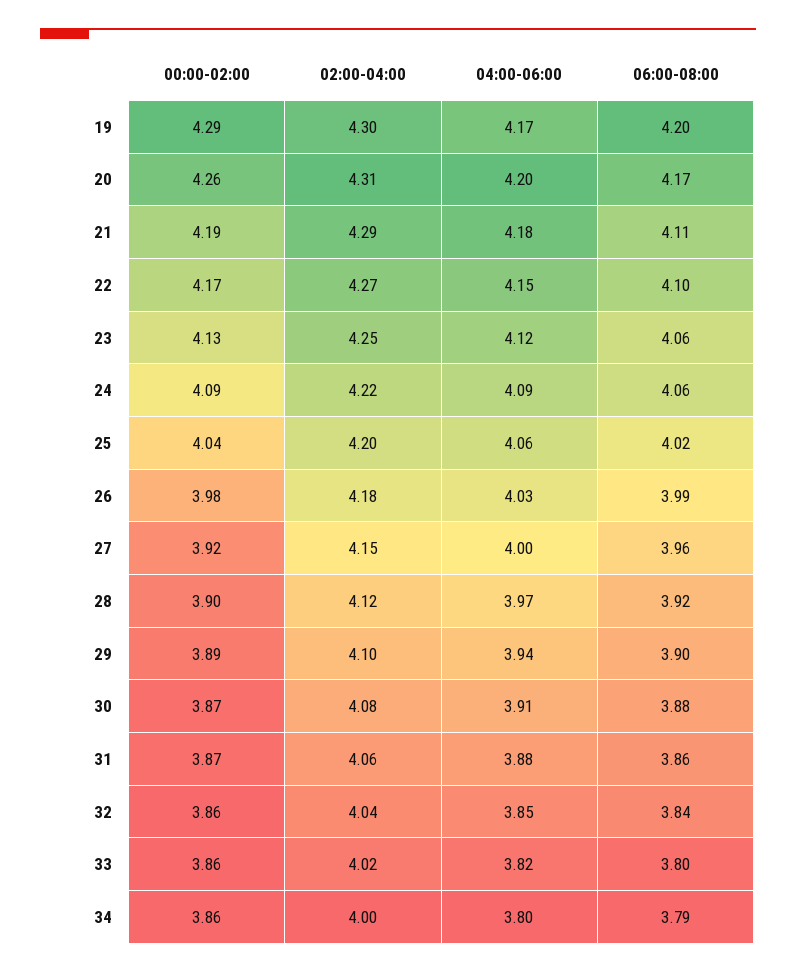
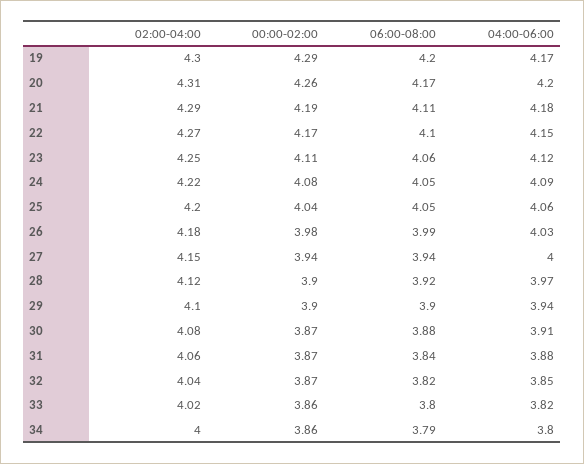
00:00-02:00, 23: 4.13 -> 4.11
00:00-02:00, 24: 4.09 -> 4.08
06:00-08:00, 24: 4.06 -> 4.05
06:00-08:00, 25: 4.02 -> 4.05
00:00-02:00, 27: 3.92 -> 3.94
06:00-08:00, 27: 3.96 -> 3.94
00:00-02:00, 29: 3.89 -> 3.9
06:00-08:00, 31: 3.86 -> 3.84
00:00-02:00, 32: 3.86 -> 3.87
06:00-08:00, 32: 3.84 -> 3.82

